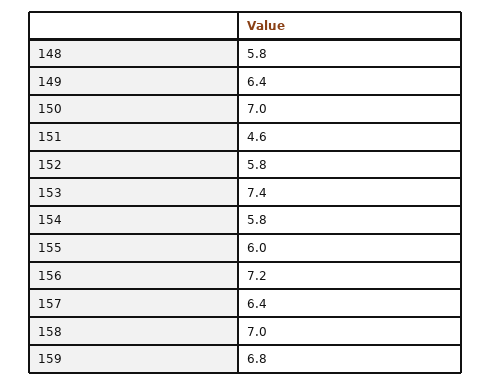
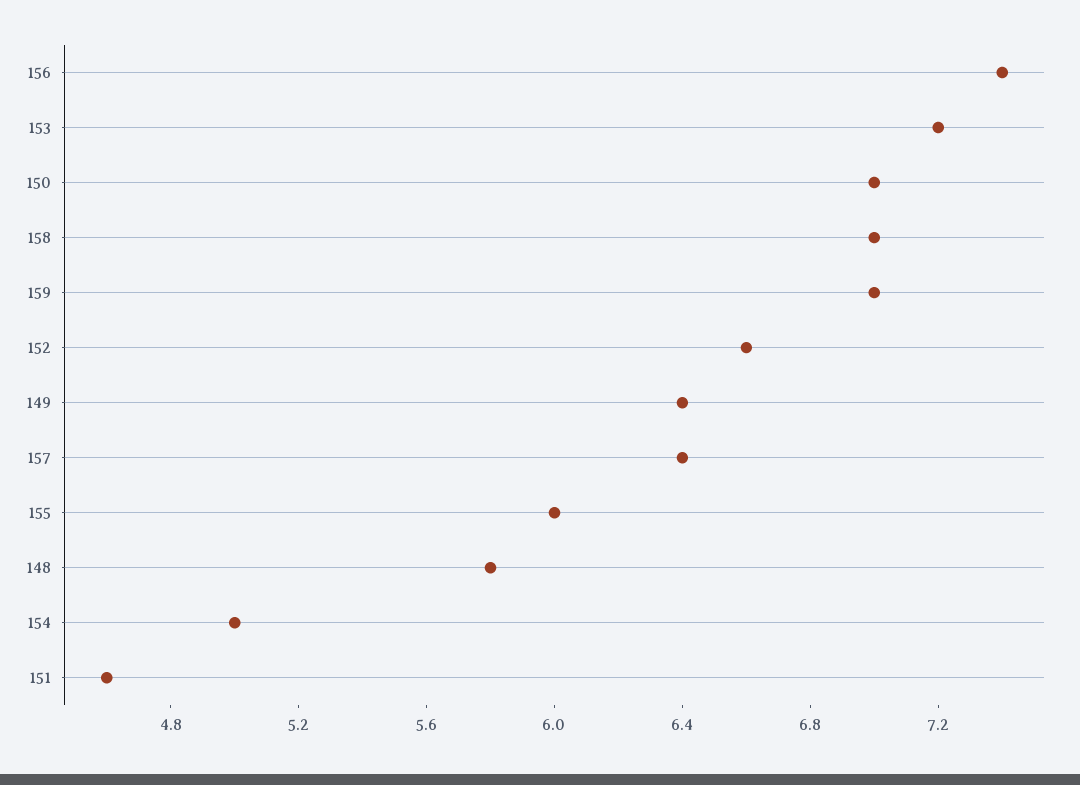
152: 5.8 -> 6.6
153: 7.4 -> 7.2
154: 5.8 -> 5
156: 7.2 -> 7.4
159: 6.8 -> 7

